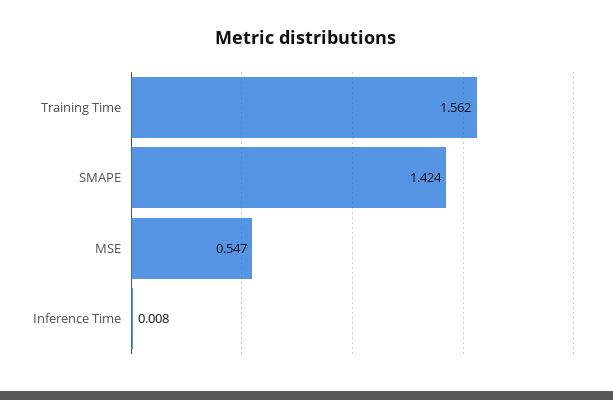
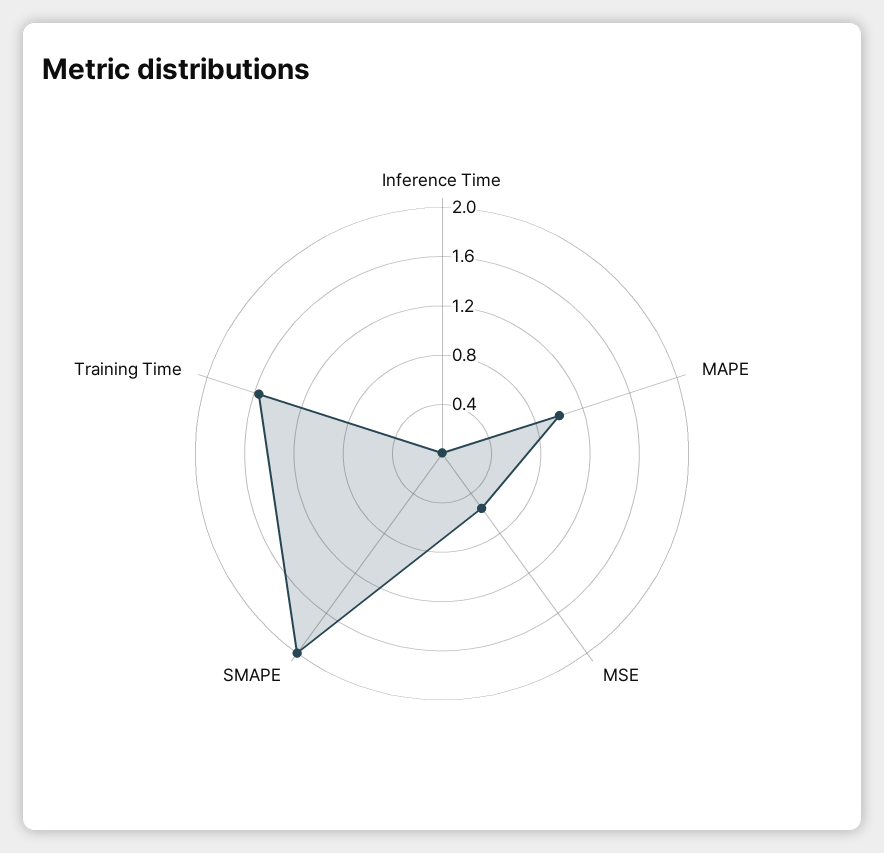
SMAPE: 1.424 -> 2
MAPE: none -> 1

